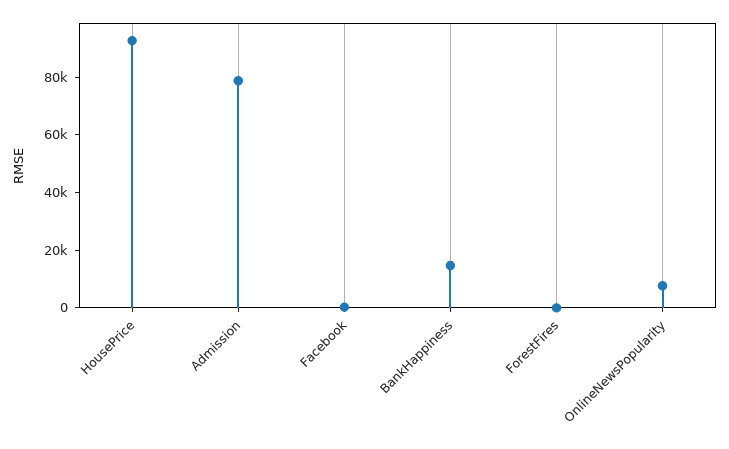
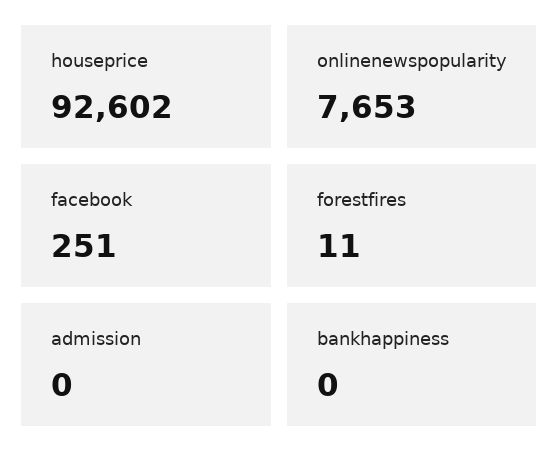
Admission: 80000 -> 0
BankHappiness: 15000 -> 0

